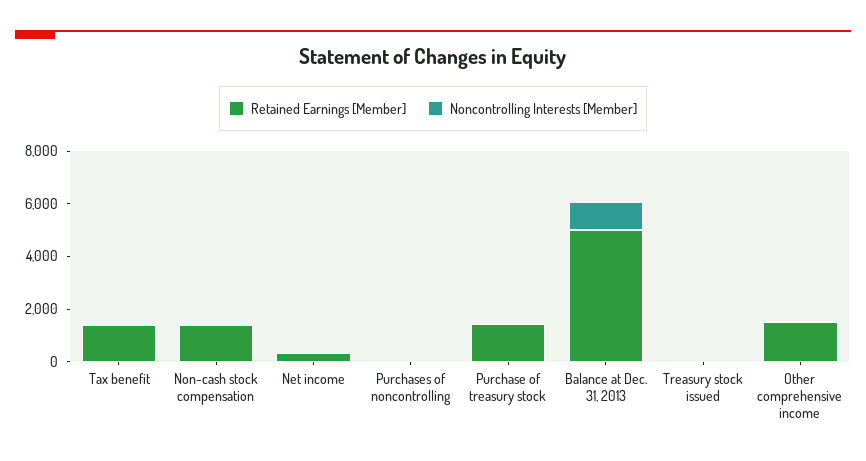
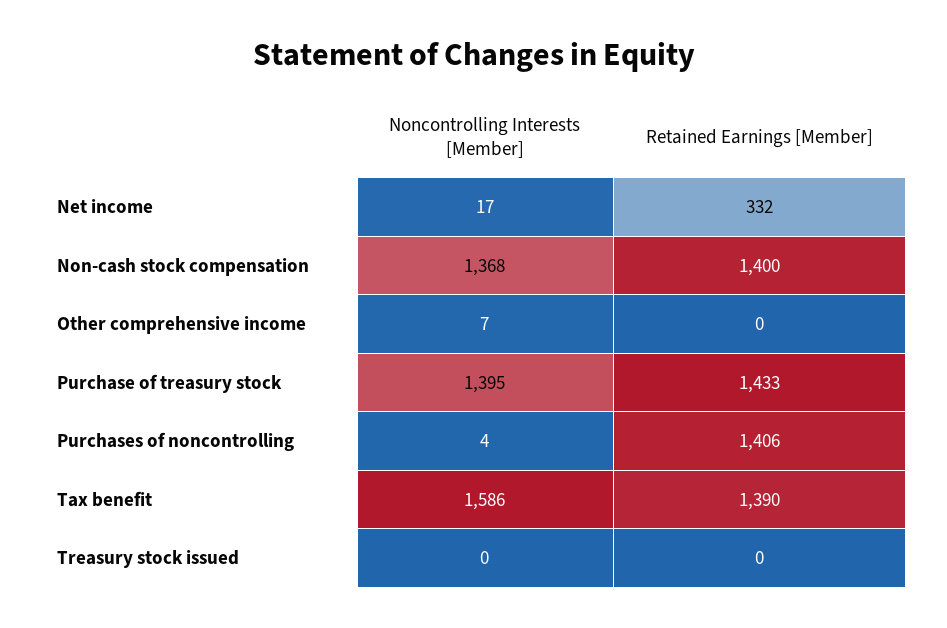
Noncontrolling Interests [Member], Tax benefit: 0 -> 1586
Noncontrolling Interests [Member], Non-cash stock compensation: 0 -> 1368
Retained Earnings [Member], Purchases of noncontrolling: 0 -> 1406
Noncontrolling Interests [Member], Purchase of treasury stock: 0 -> 1395
Retained Earnings [Member], Balance at Dec. 31, 2013: 5000 -> none
Noncontrolling Interests [Member], Balance at Dec. 31, 2013: 1000 -> none
Retained Earnings [Member], Other comprehensive income: 1500 -> 0

